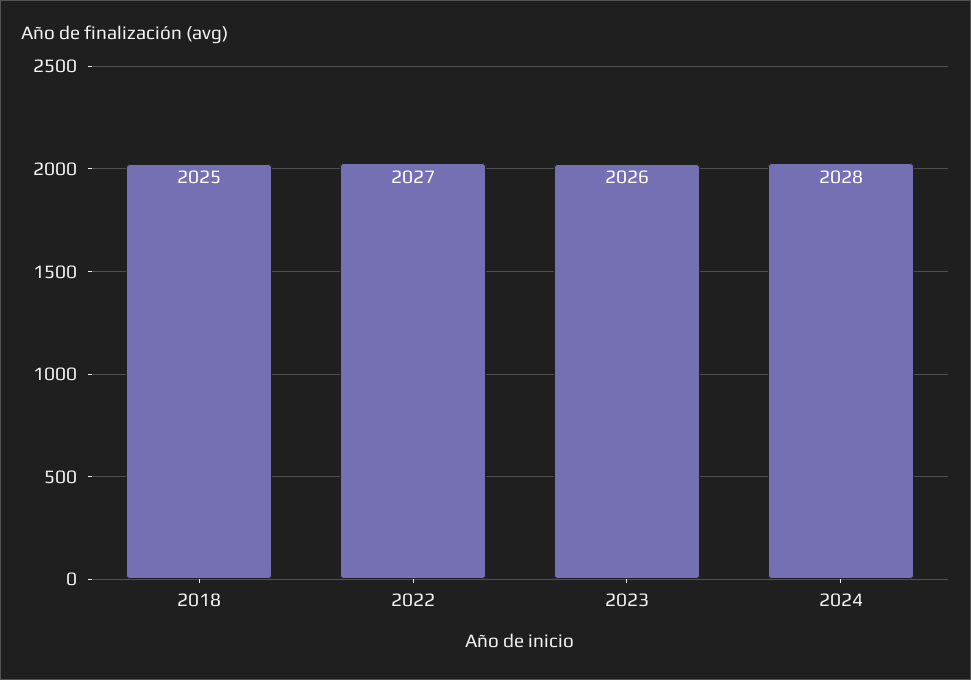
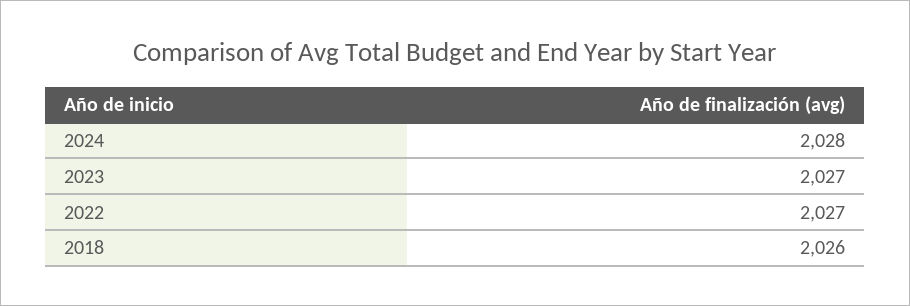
2018: 2025 -> 2026
2023: 2026 -> 2027

